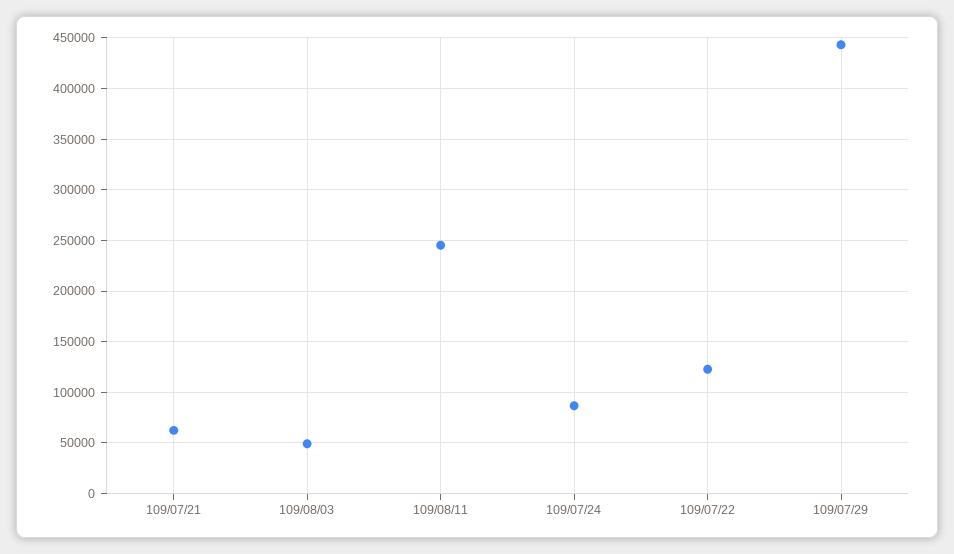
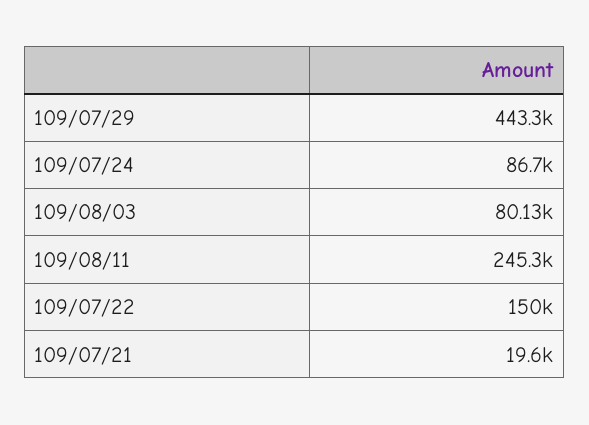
109/07/21: 60000 -> 19600
109/08/03: 50000 -> 80130
109/07/22: 120000 -> 150000

